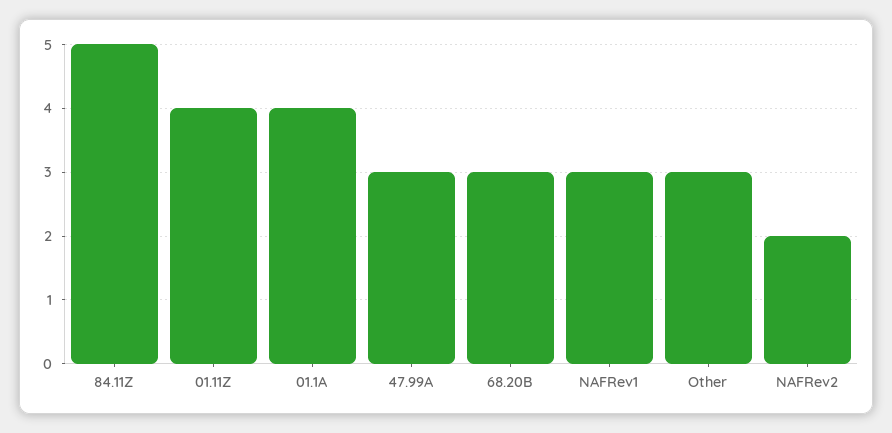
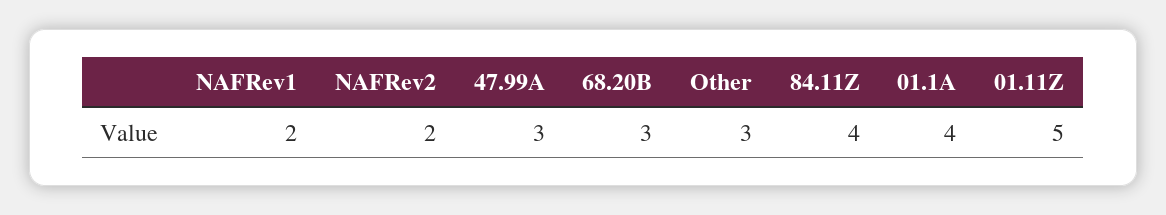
84.11Z: 5 -> 4
01.11Z: 4 -> 5
NAFRev1: 3 -> 2

